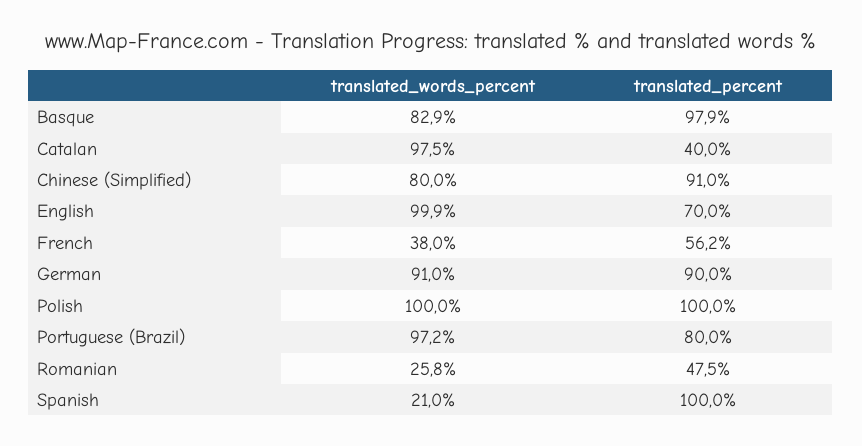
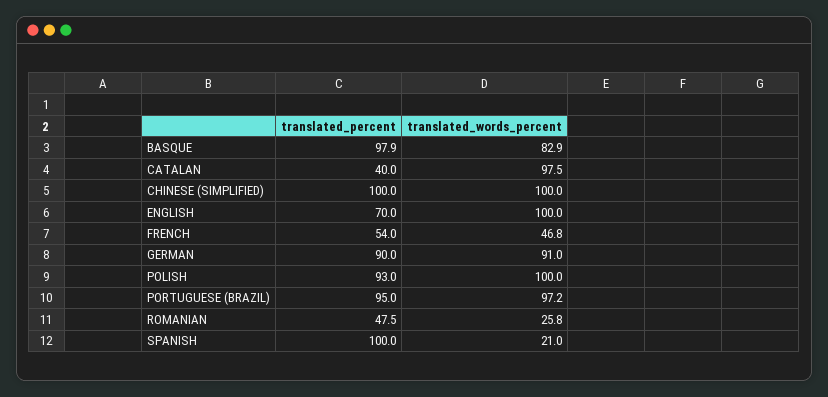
translated_words_percent, Chinese (Simplified): 80 -> 100
translated_percent, Chinese (Simplified): 91 -> 100
translated_words_percent, English: 99.9 -> 100
translated_words_percent, French: 38 -> 46.8
translated_percent, French: 56.2 -> 54
translated_percent, Polish: 100 -> 93
translated_percent, Portuguese (Brazil): 80 -> 95

